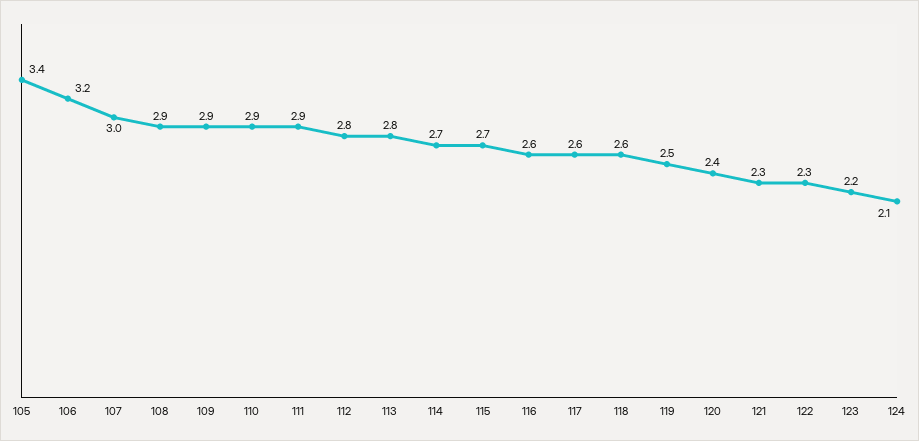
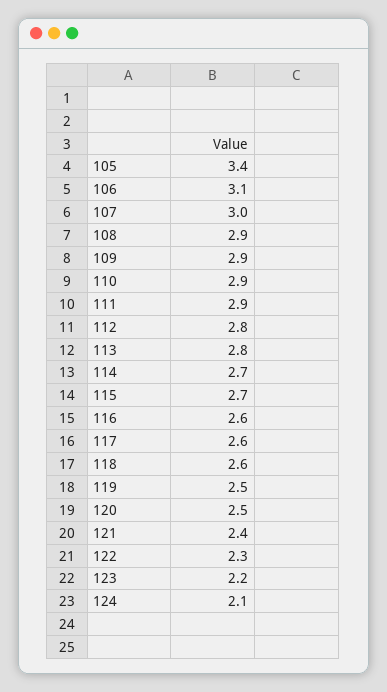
106: 3.2 -> 3.1
120: 2.4 -> 2.5
121: 2.3 -> 2.4

